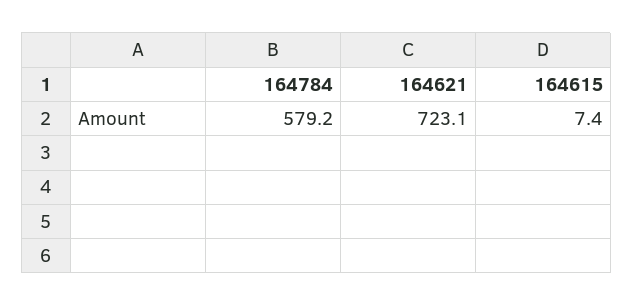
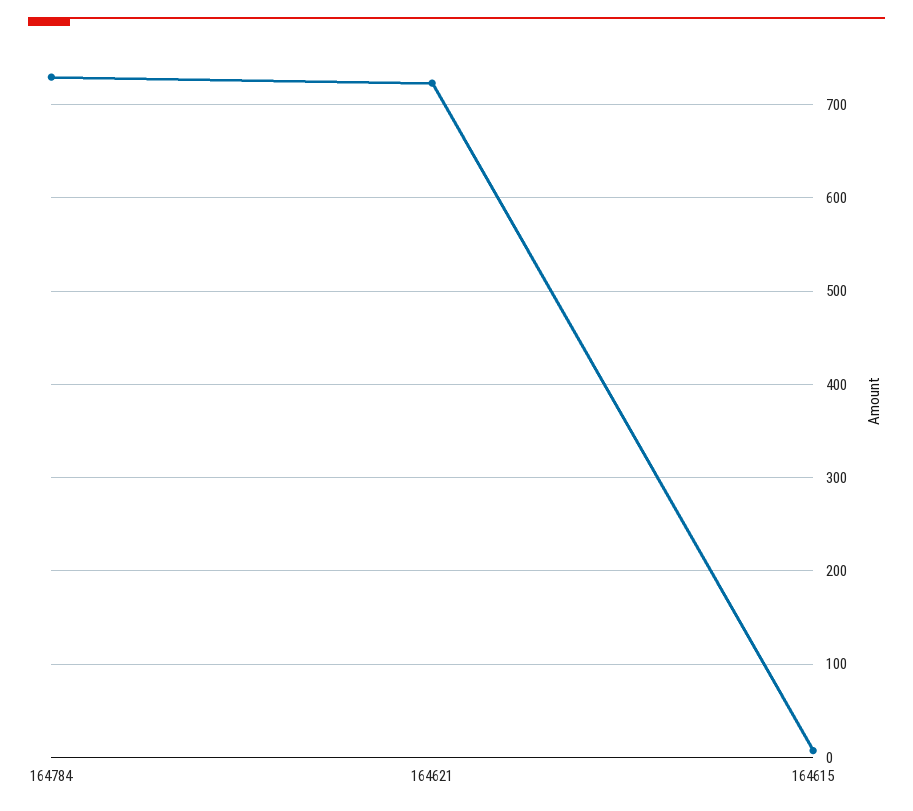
164784: 579.2 -> 730

